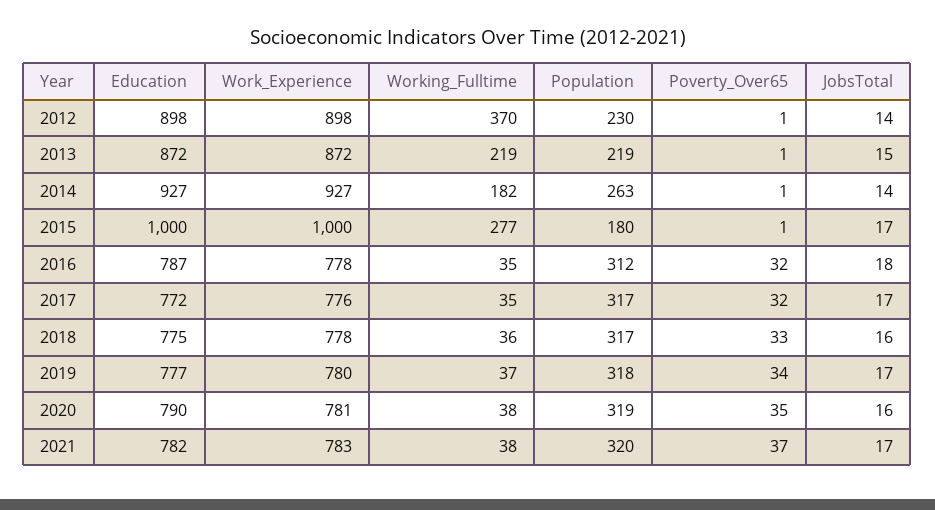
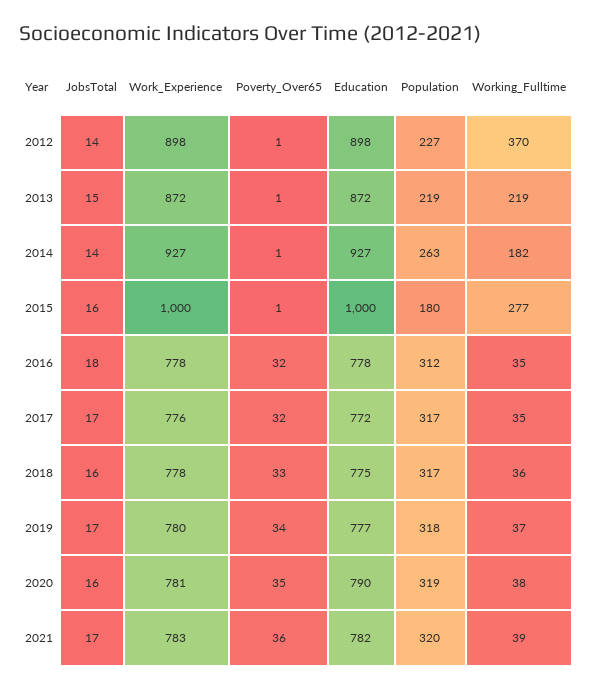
Population, 2012: 230 -> 227
JobsTotal, 2015: 17 -> 16
Education, 2016: 787 -> 778
Working_Fulltime, 2021: 38 -> 39
Poverty_Over65, 2021: 37 -> 36

